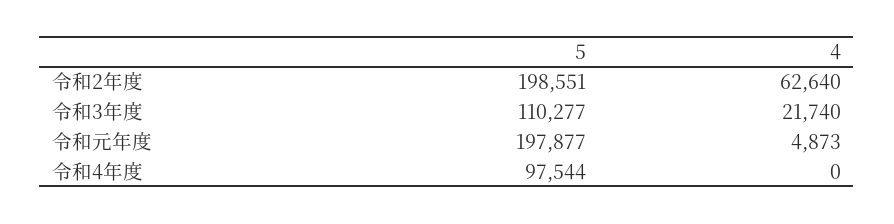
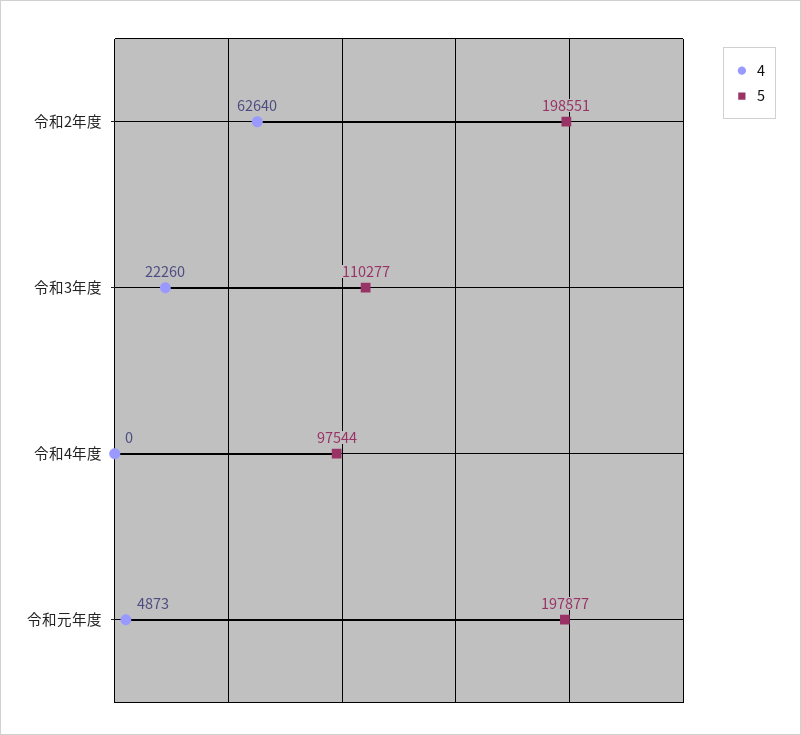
4, 令和3年度: 21740 -> 22260

